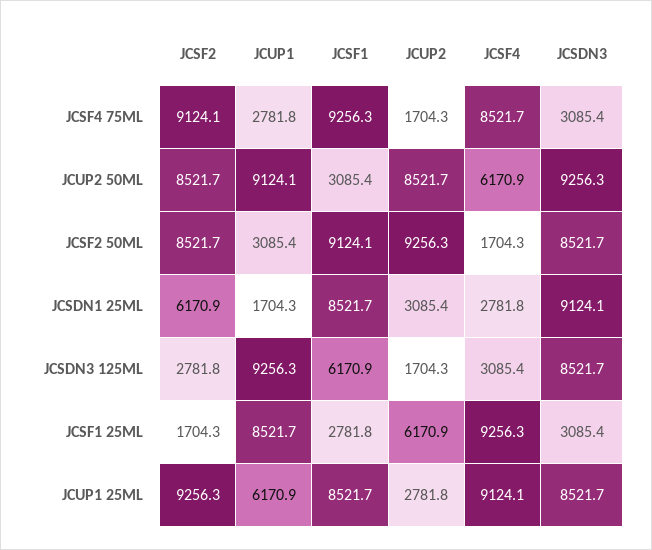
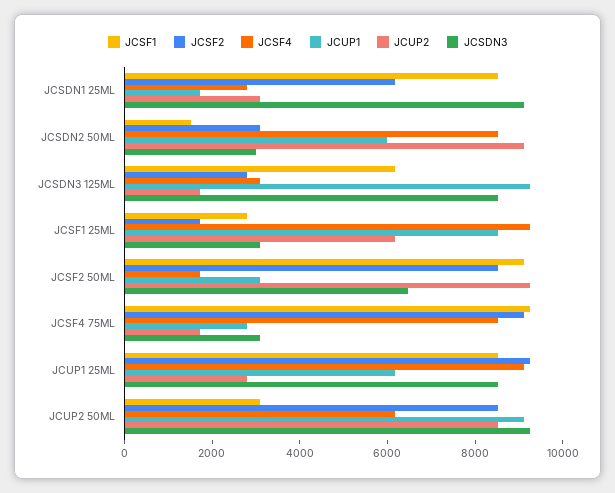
JCSDN3, JCSF2 50ML: 8521.7 -> 6500
JCSF1, JCSDN2 50ML: none -> 1500
JCSF2, JCSDN2 50ML: none -> 3000
JCSF4, JCSDN2 50ML: none -> 8500
JCUP1, JCSDN2 50ML: none -> 6000
JCUP2, JCSDN2 50ML: none -> 9000
JCSDN3, JCSDN2 50ML: none -> 3000

